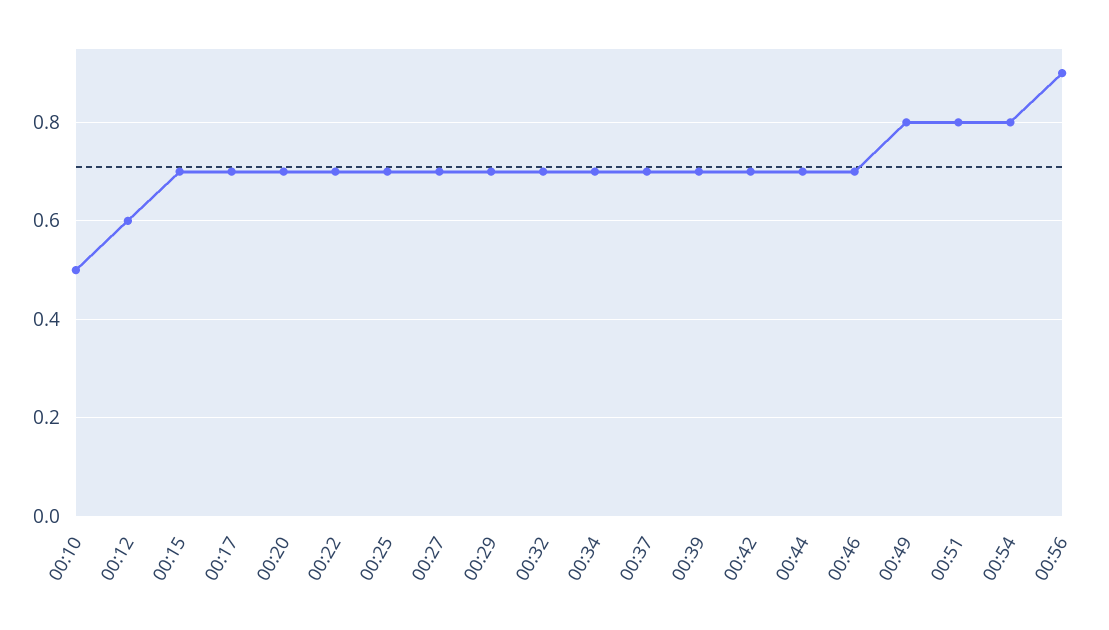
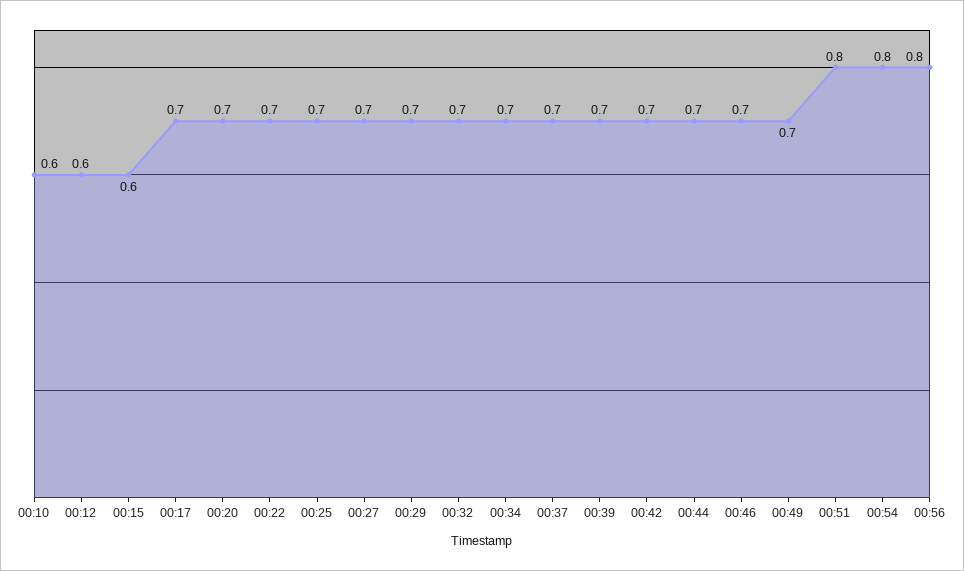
00:10: 0.5 -> 0.6
00:15: 0.7 -> 0.6
00:49: 0.8 -> 0.7
00:56: 0.9 -> 0.8

